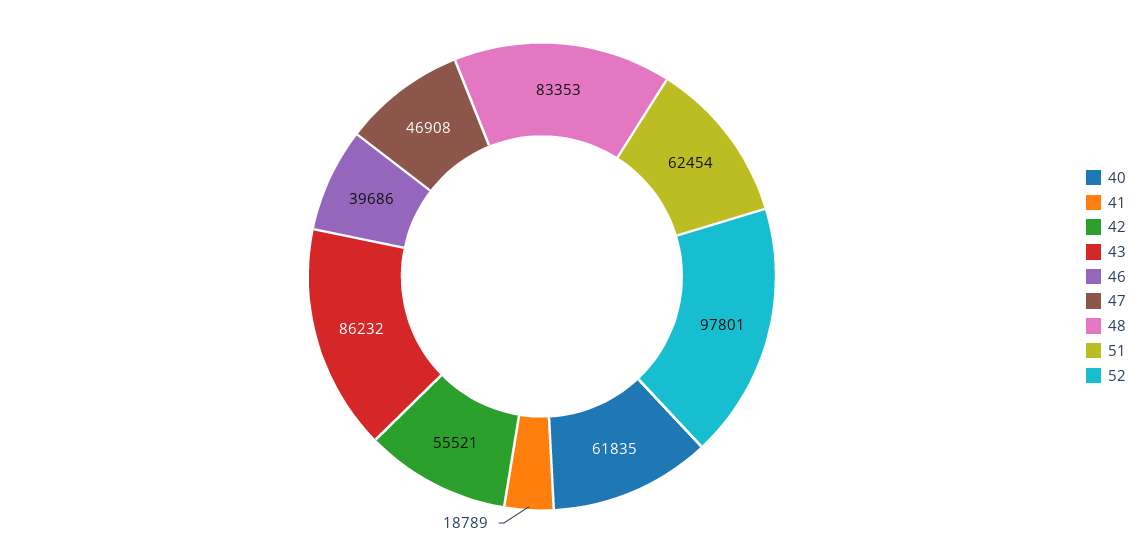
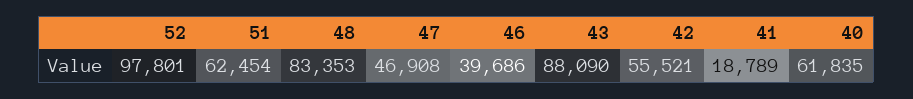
43: 86232 -> 88090

